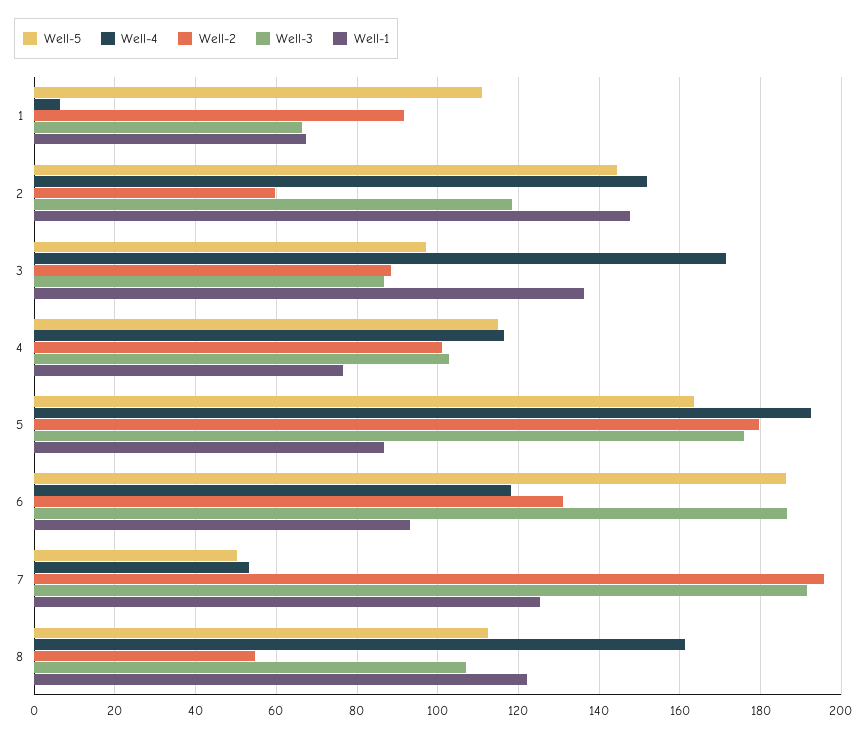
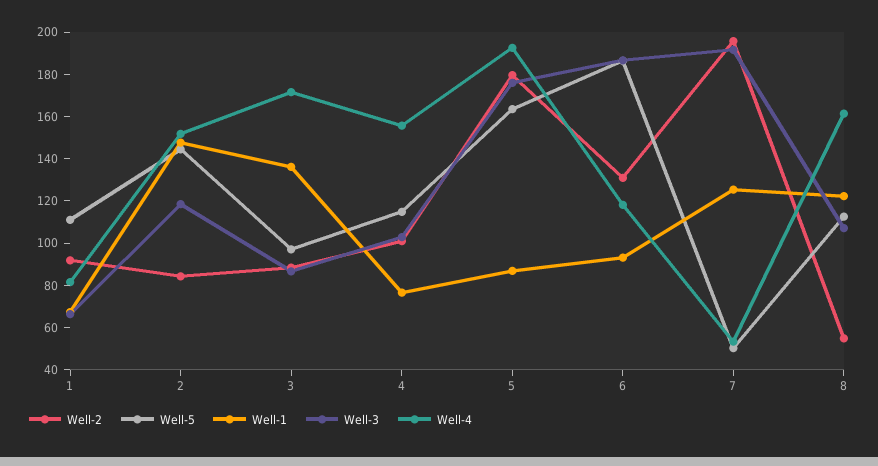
Well-4, 1: 6 -> 80
Well-2, 2: 60 -> 85
Well-4, 4: 116 -> 155

